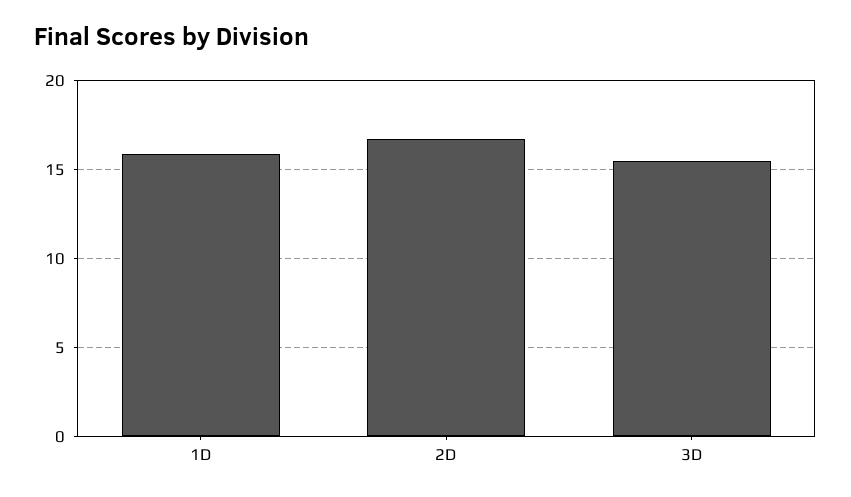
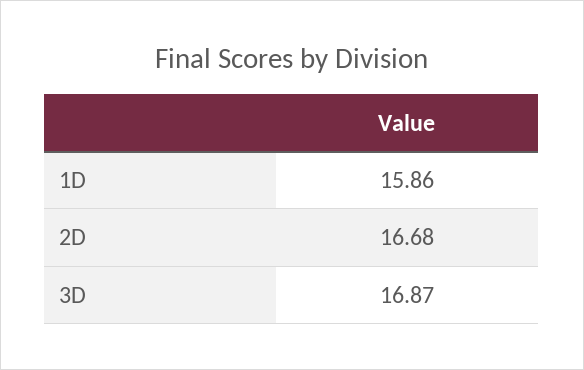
3D: 15.5 -> 16.87

